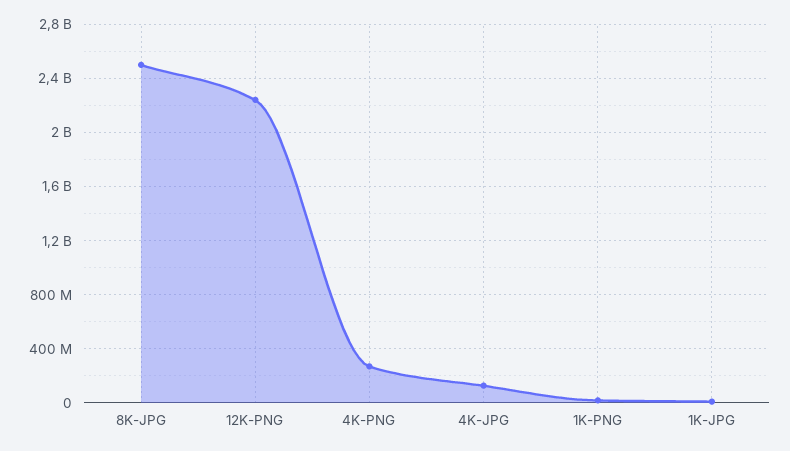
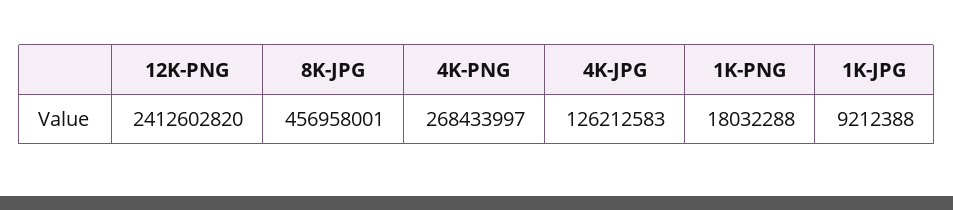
8K-JPG: 2500000000 -> 456958001
12K-PNG: 2250000000 -> 2412602820

